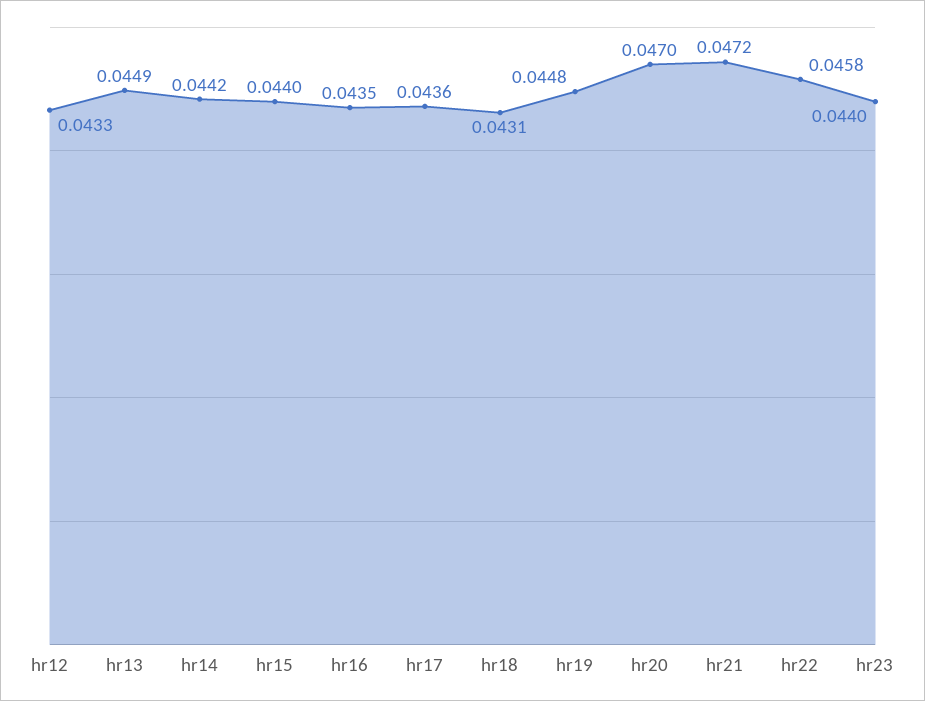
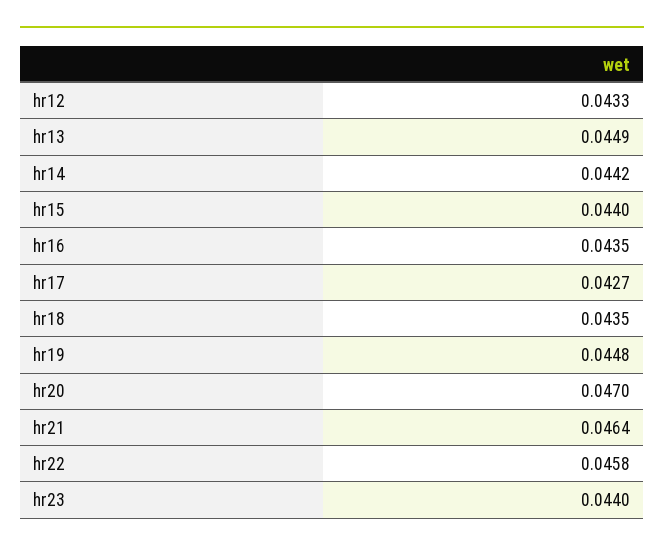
hr17: 0.0436 -> 0.0427
hr18: 0.0431 -> 0.0435
hr21: 0.0472 -> 0.0464

